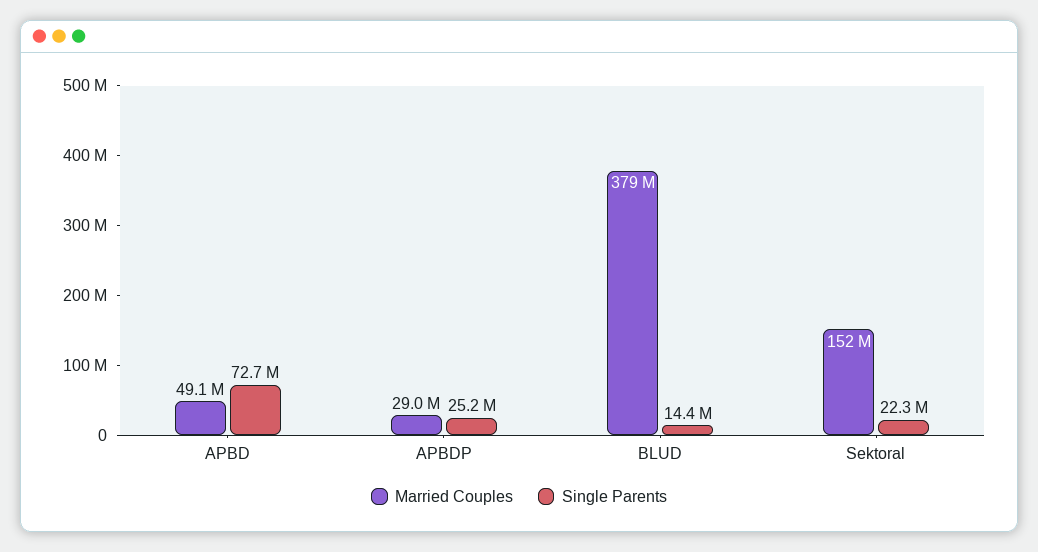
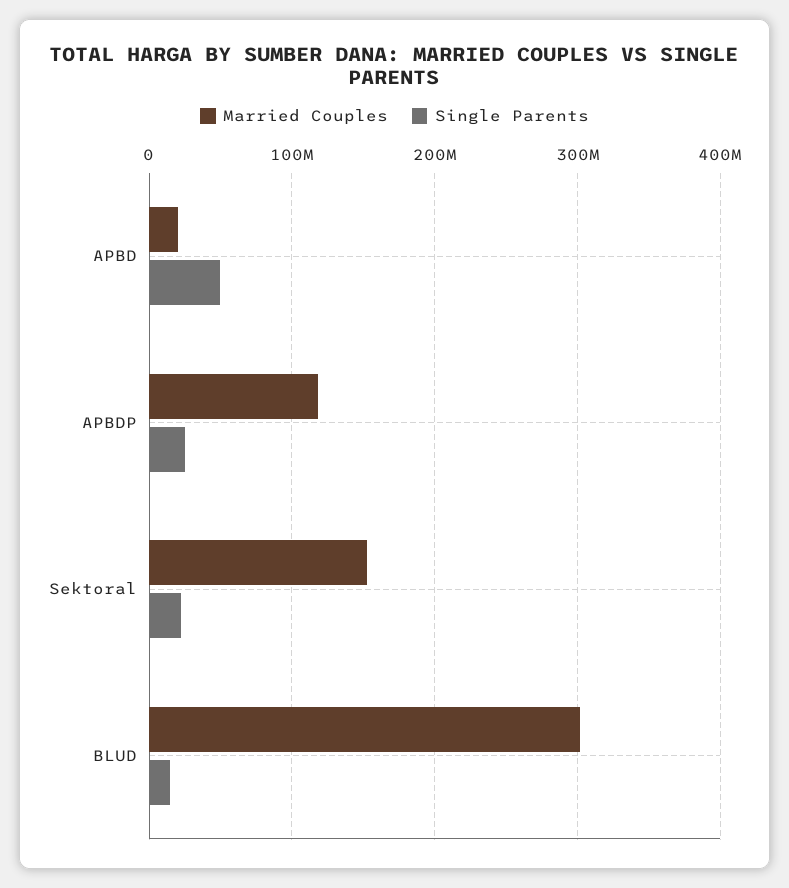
Married Couples, APBD: 49100000 -> 20000000
Single Parents, APBD: 72700000 -> 50000000
Married Couples, APBDP: 29000000 -> 120000000
Married Couples, BLUD: 379000000 -> 300000000

